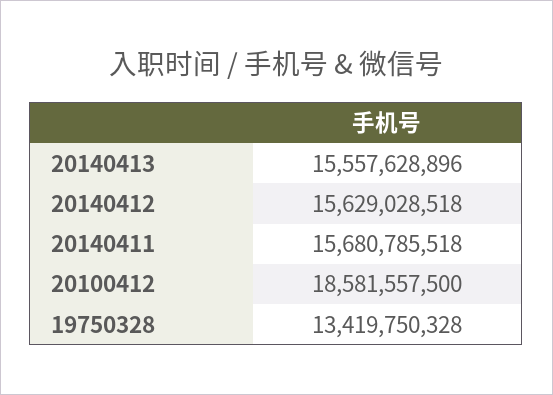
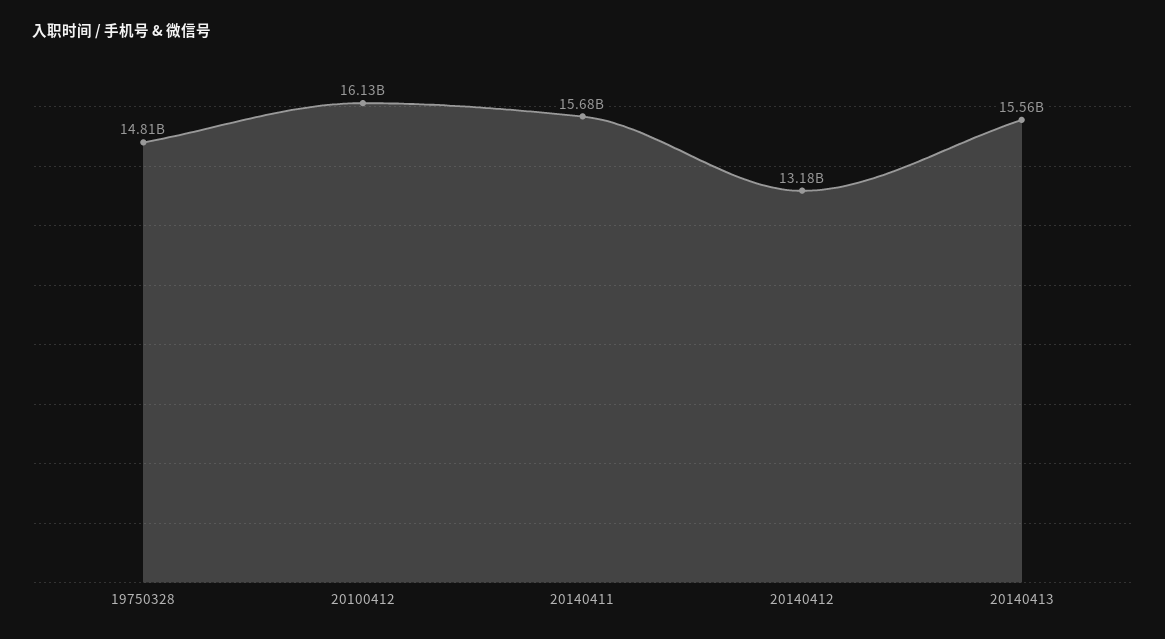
20140412: 15629028518 -> 13180000000
20100412: 18581557500 -> 16130000000
19750328: 13419750328 -> 14810000000

